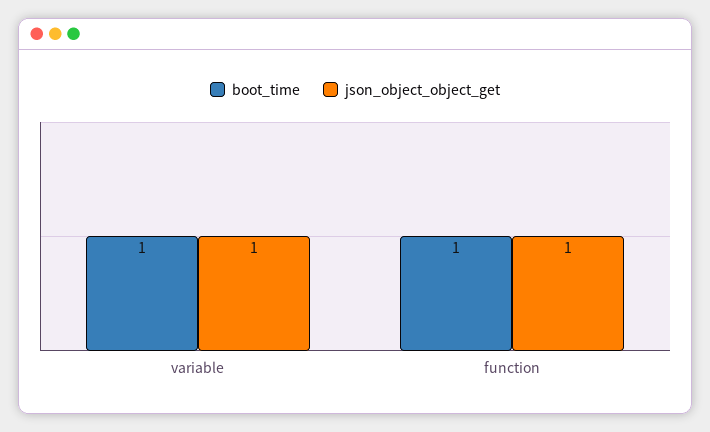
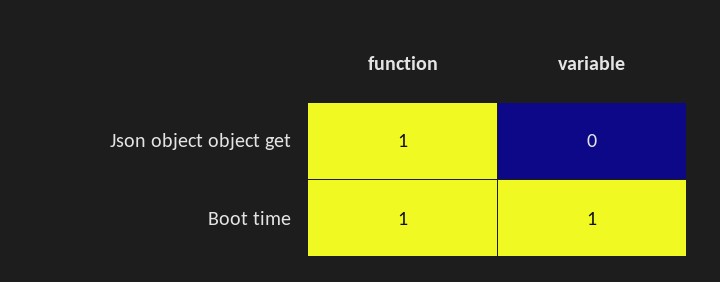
json_object_object_get, variable: 1 -> 0

